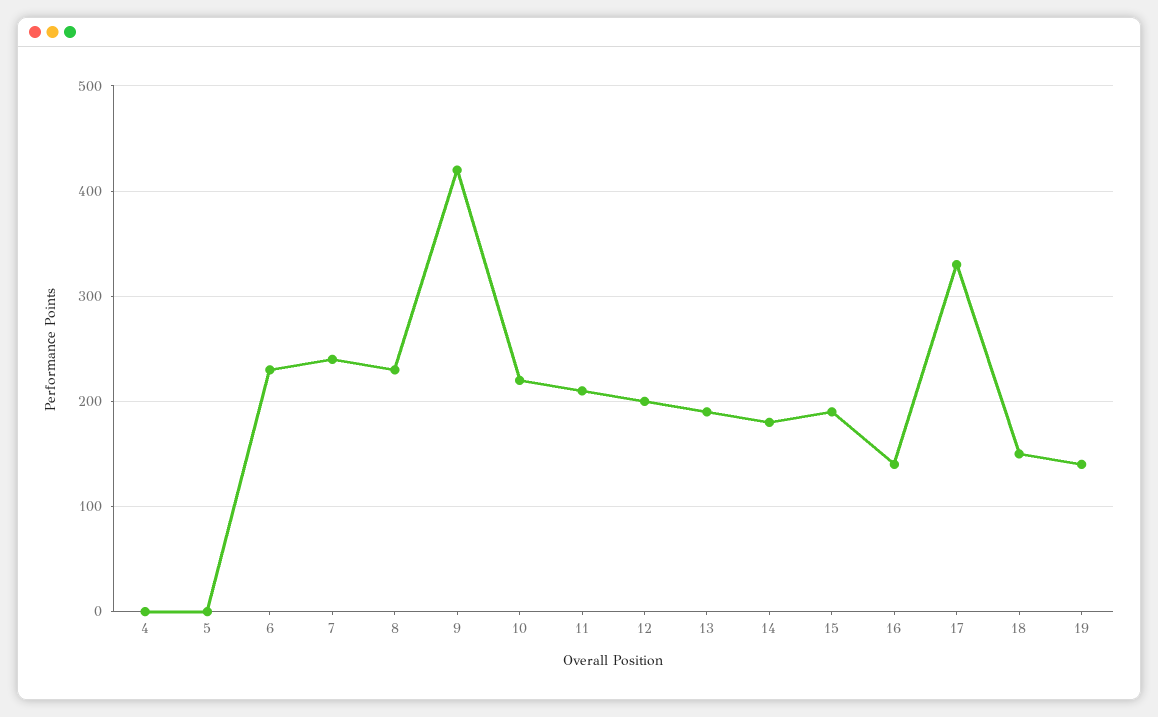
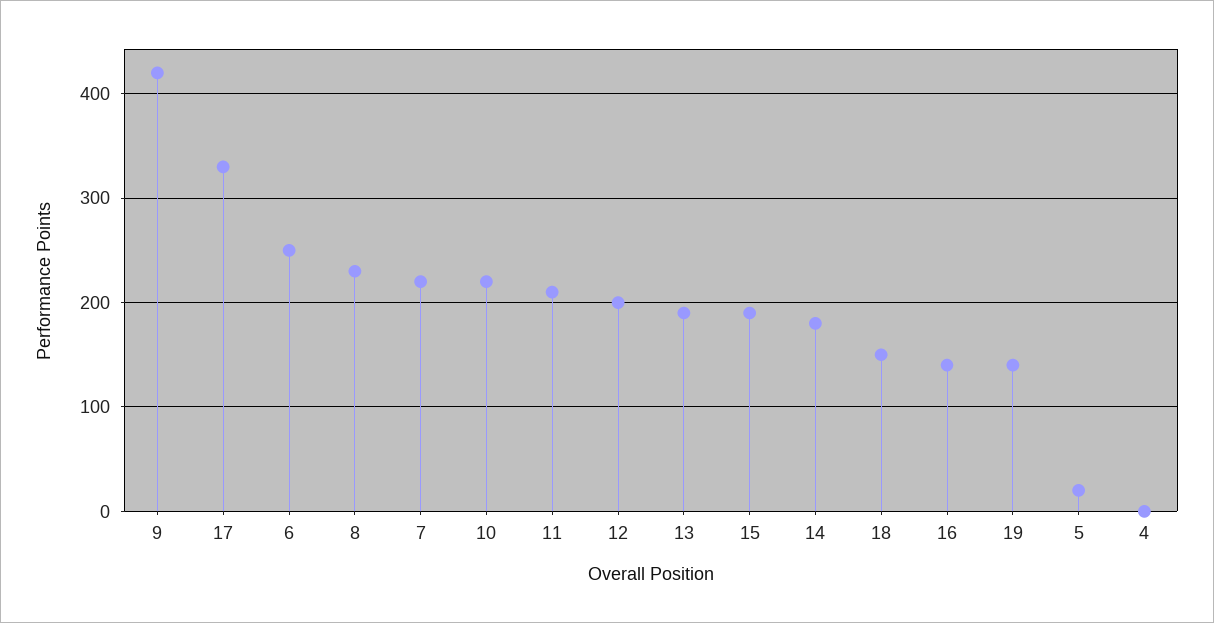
5: 0 -> 20
6: 230 -> 250
7: 240 -> 220

